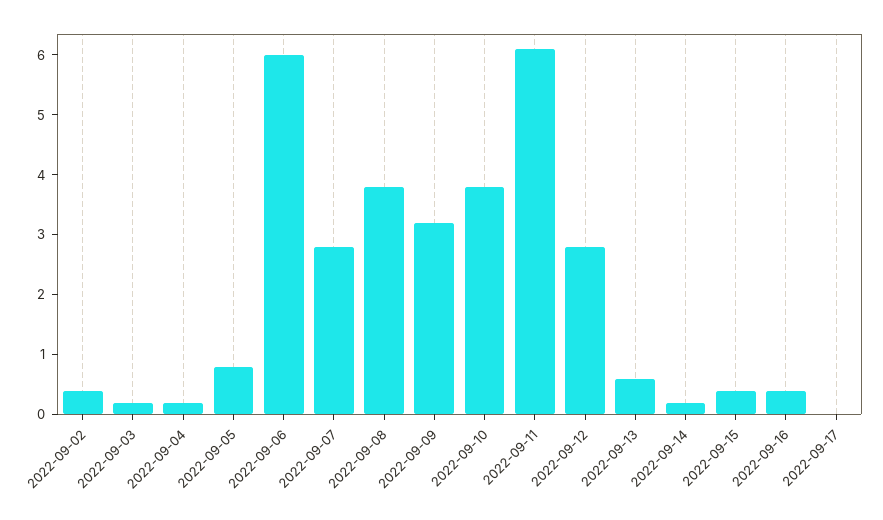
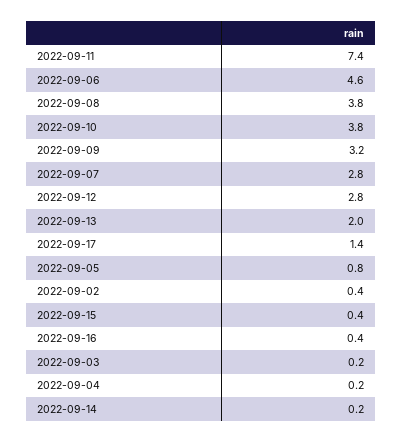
2022-09-06: 6 -> 4.6
2022-09-11: 6 -> 7.4
2022-09-13: 0.5 -> 2
2022-09-17: 0 -> 1.4

